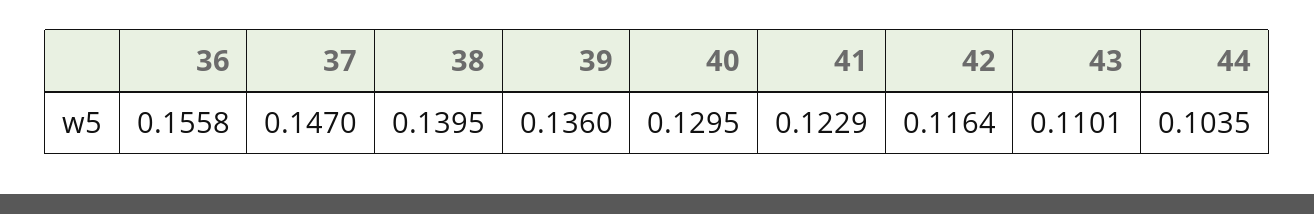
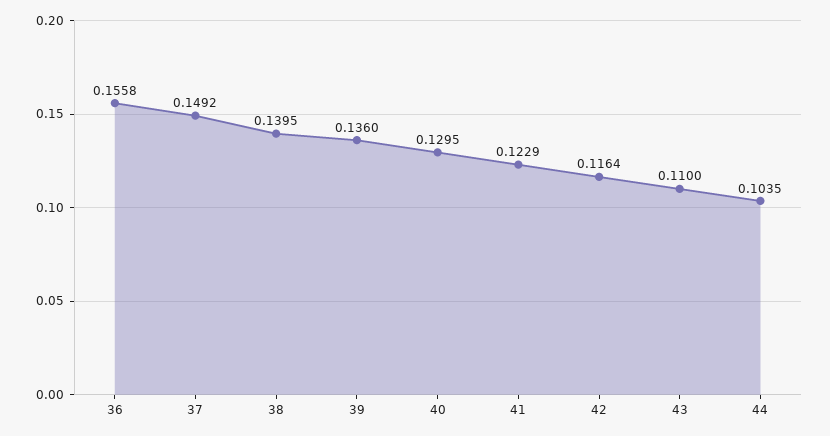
37: 0.147 -> 0.1492
43: 0.1101 -> 0.11

